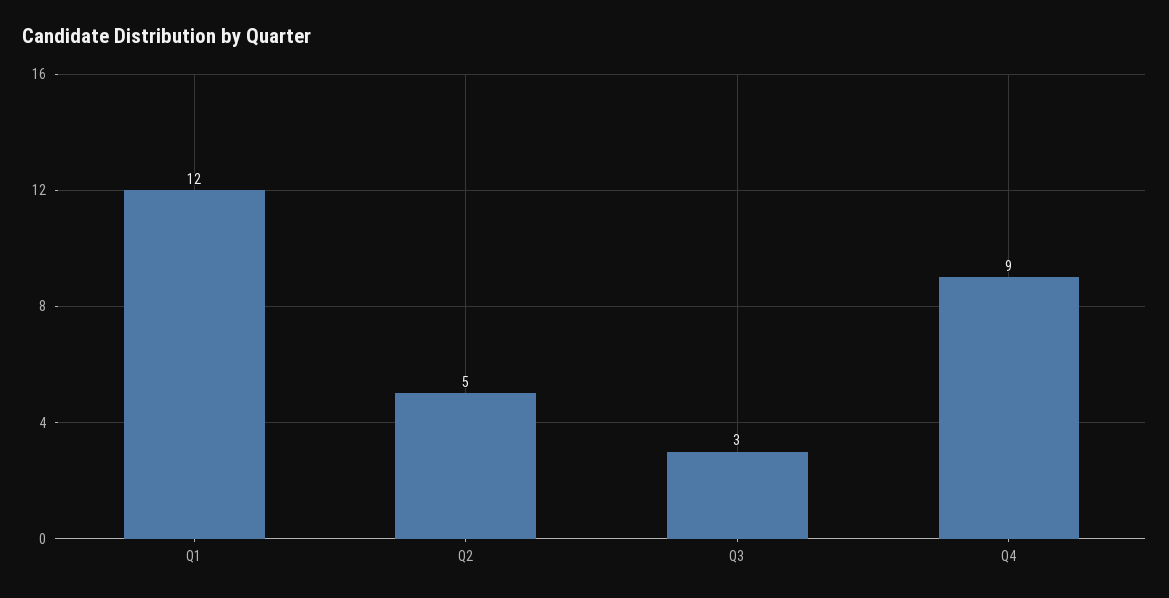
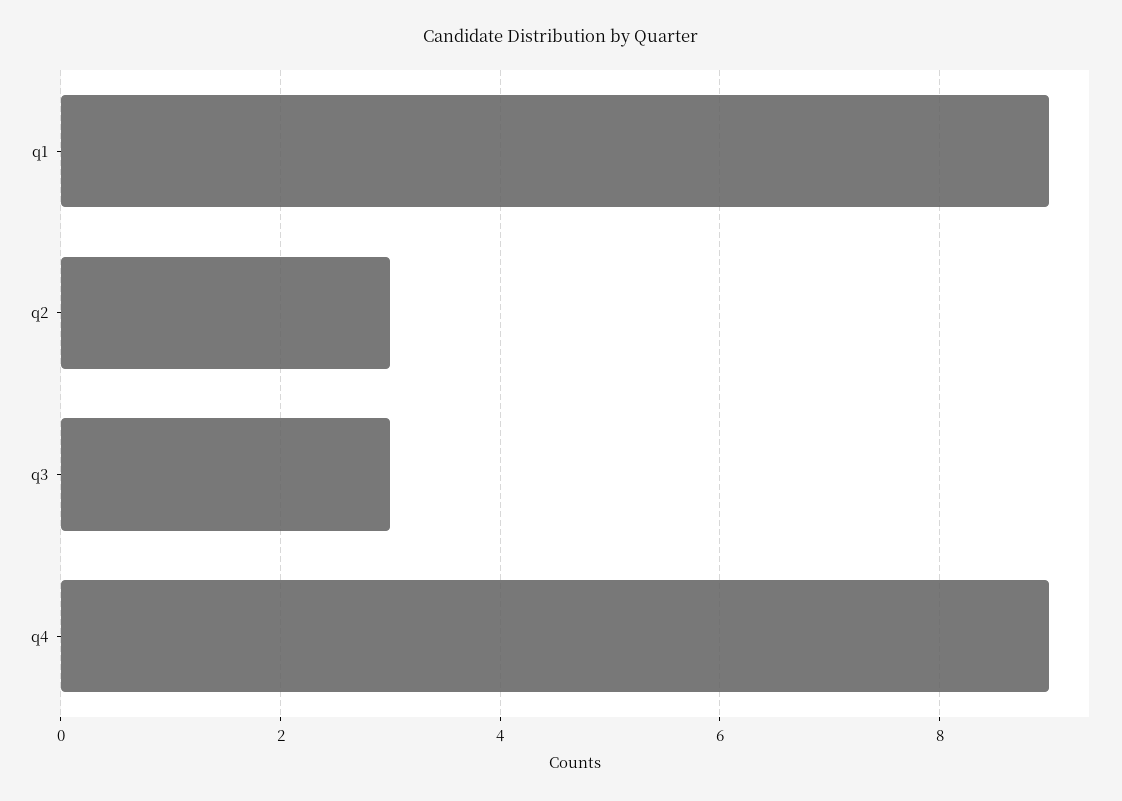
Q1: 12 -> 9
Q2: 5 -> 3

